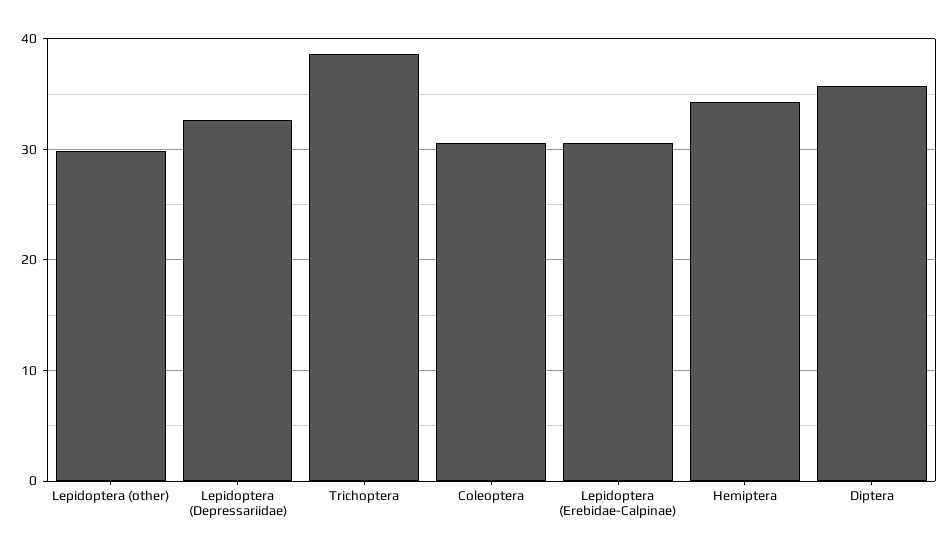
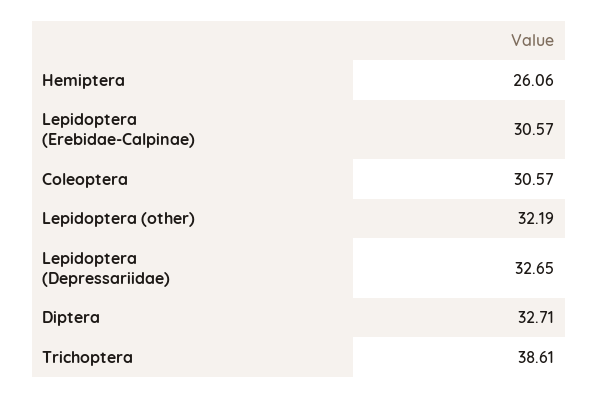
Lepidoptera (other): 30 -> 32.19
Hemiptera: 34 -> 26.06
Diptera: 36 -> 32.71

